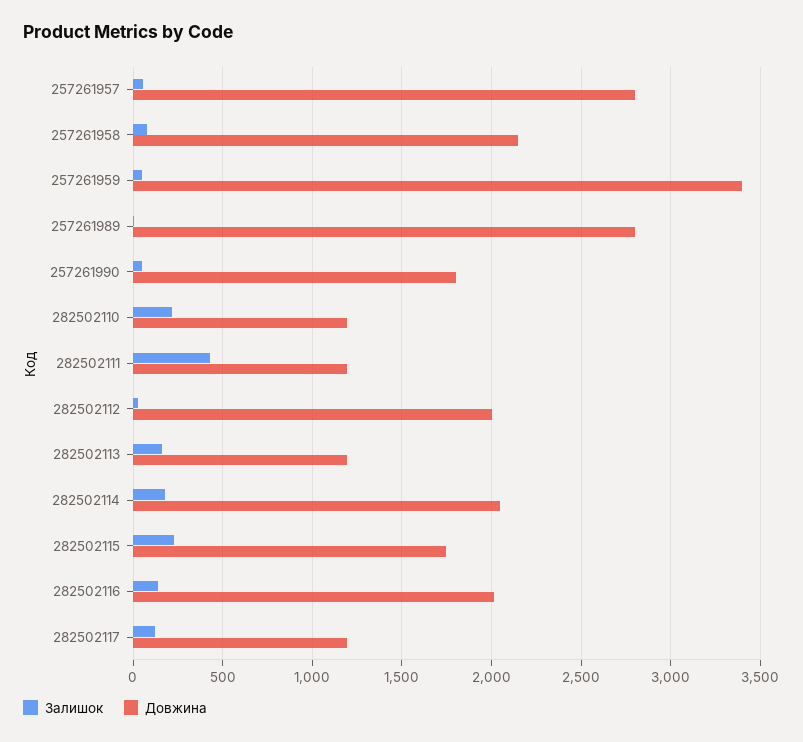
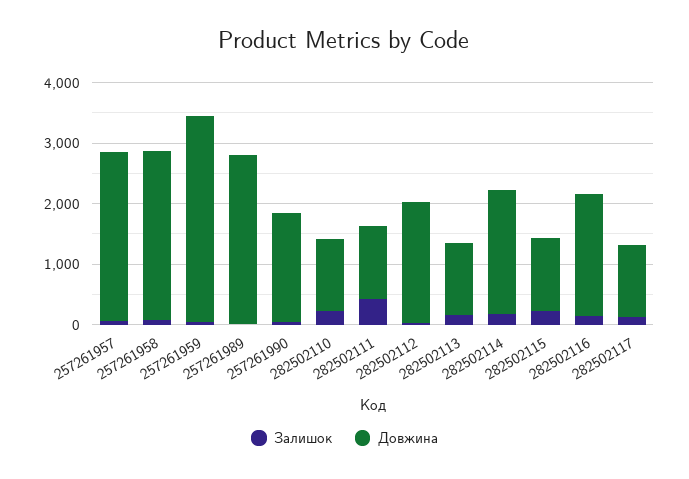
Довжина, 257261958: 2150 -> 2800
Довжина, 282502115: 1750 -> 1200

